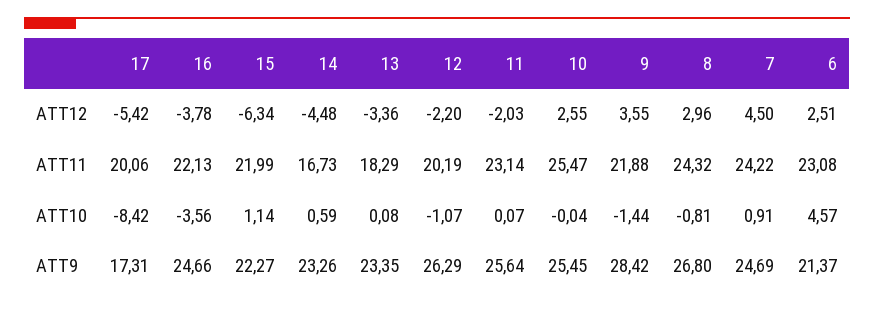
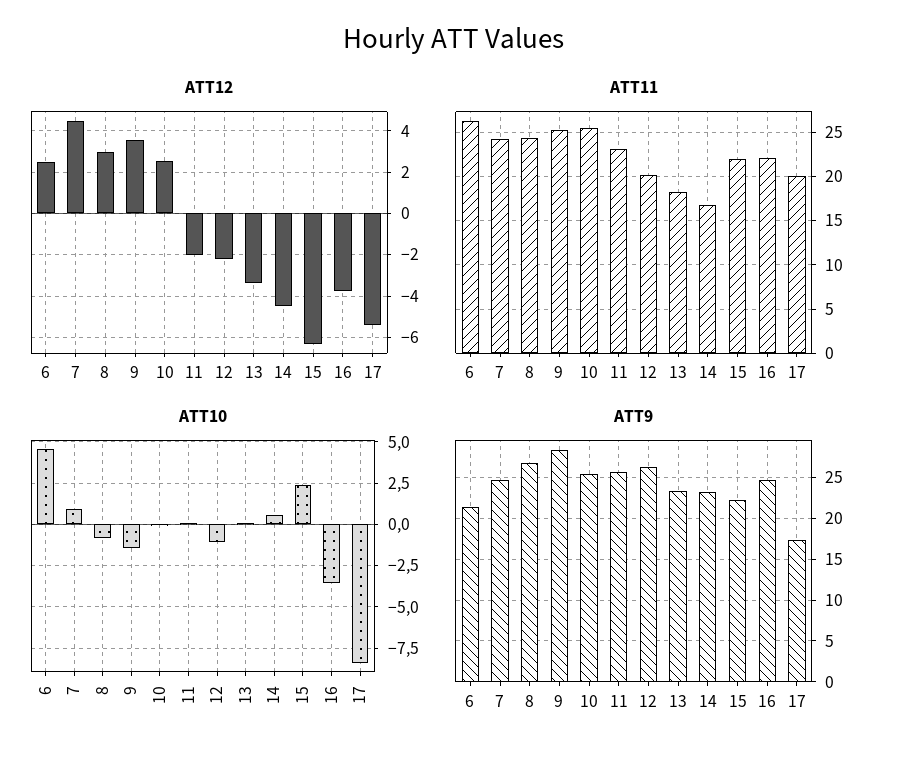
ATT11, 9: 21.88 -> 25
ATT11, 6: 23.08 -> 26
ATT10, 15: 1.14 -> 2.5

